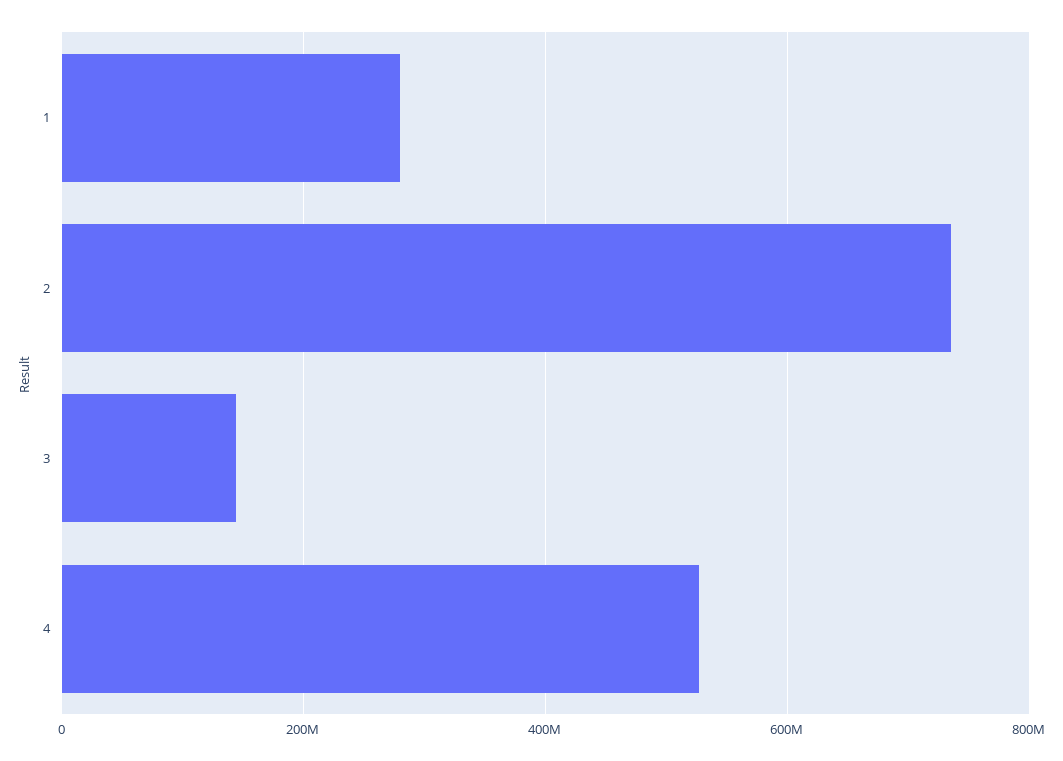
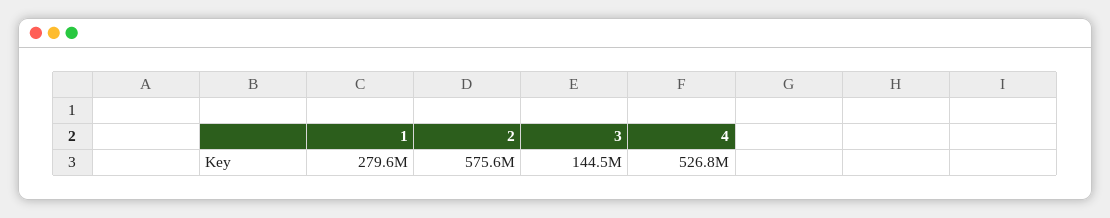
2: 740000000 -> 575600000

